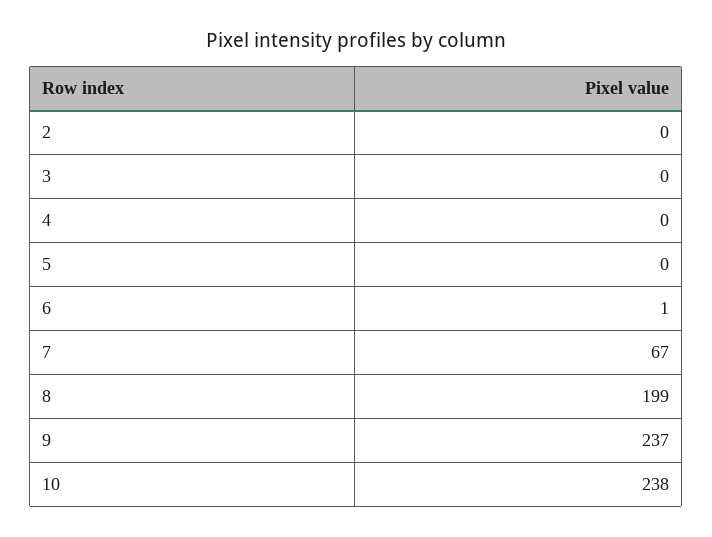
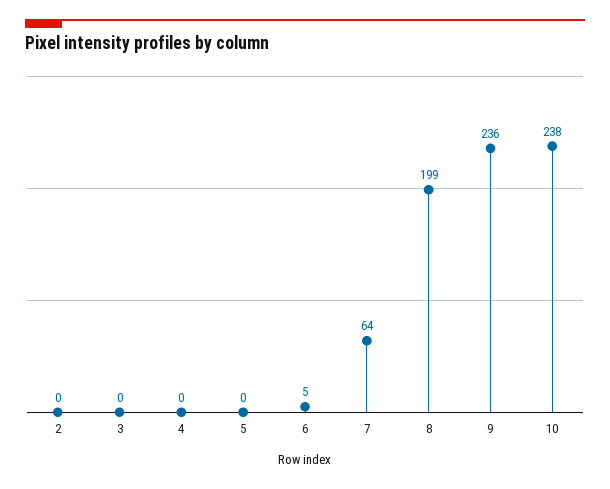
6: 1 -> 5
7: 67 -> 64
9: 237 -> 236

